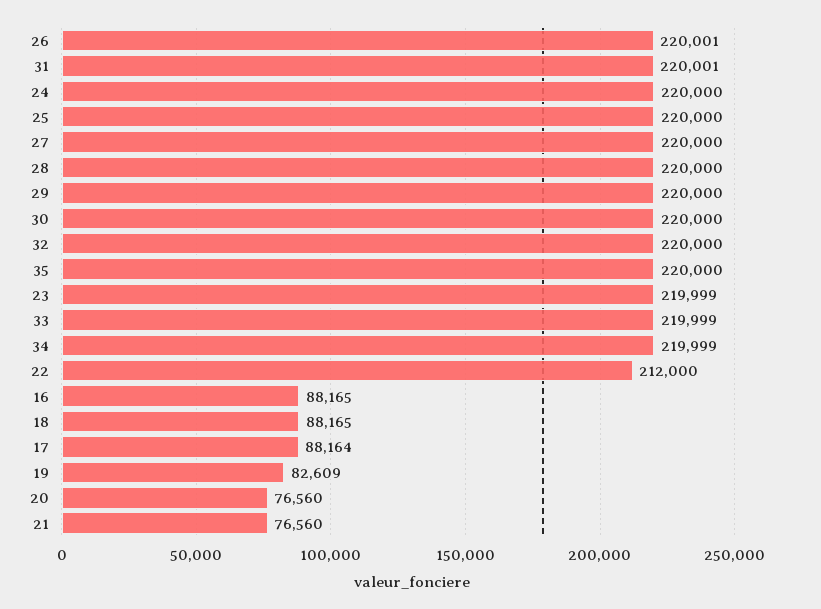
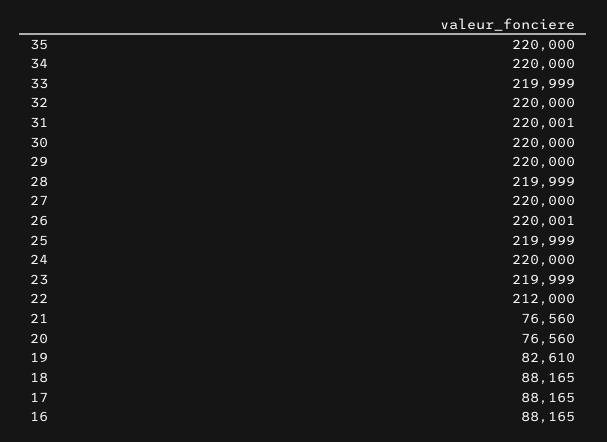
25: 220000 -> 219999
28: 220000 -> 219999
34: 219999 -> 220000
17: 88164 -> 88165
19: 82609 -> 82610

